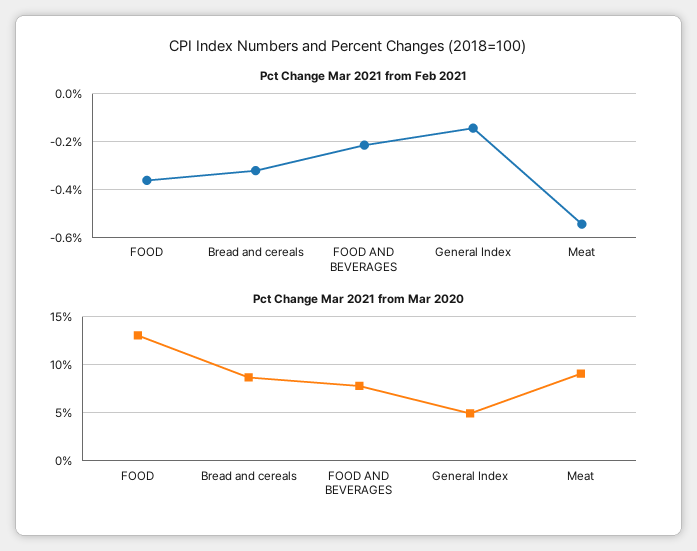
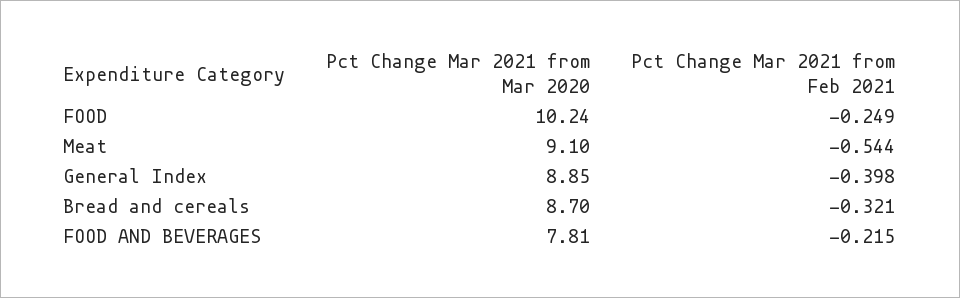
Pct Change Mar 2021 from Feb 2021, FOOD: -0.35 -> -0.249
Pct Change Mar 2021 from Feb 2021, General Index: -0.15 -> -0.398
Pct Change Mar 2021 from Mar 2020, FOOD: 13 -> 10.24
Pct Change Mar 2021 from Mar 2020, General Index: 5 -> 8.85

